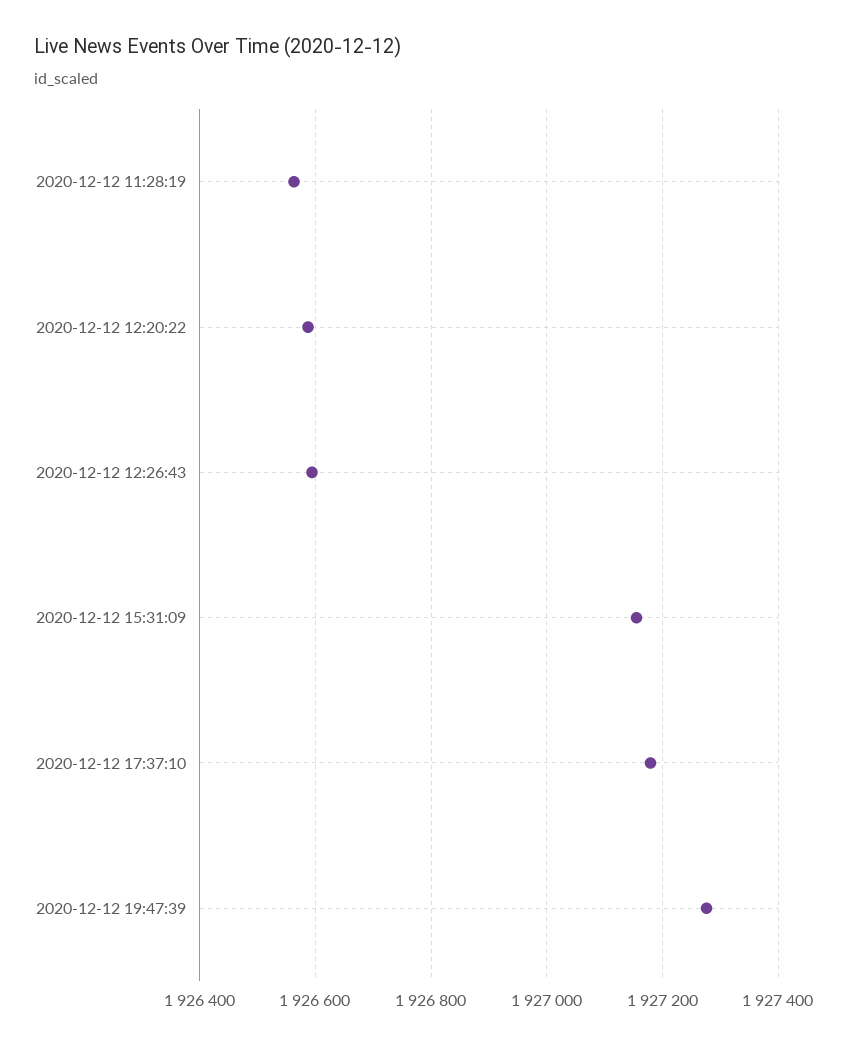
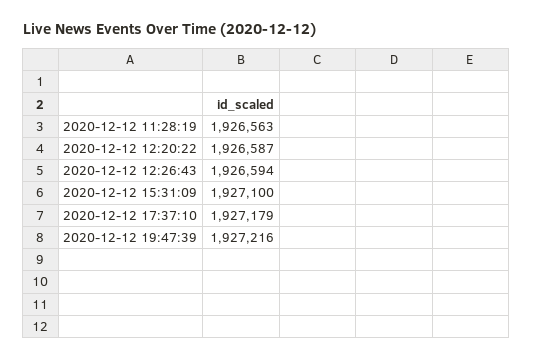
2020-12-12 15:31:09: 1927160 -> 1927100
2020-12-12 19:47:39: 1927280 -> 1927216

